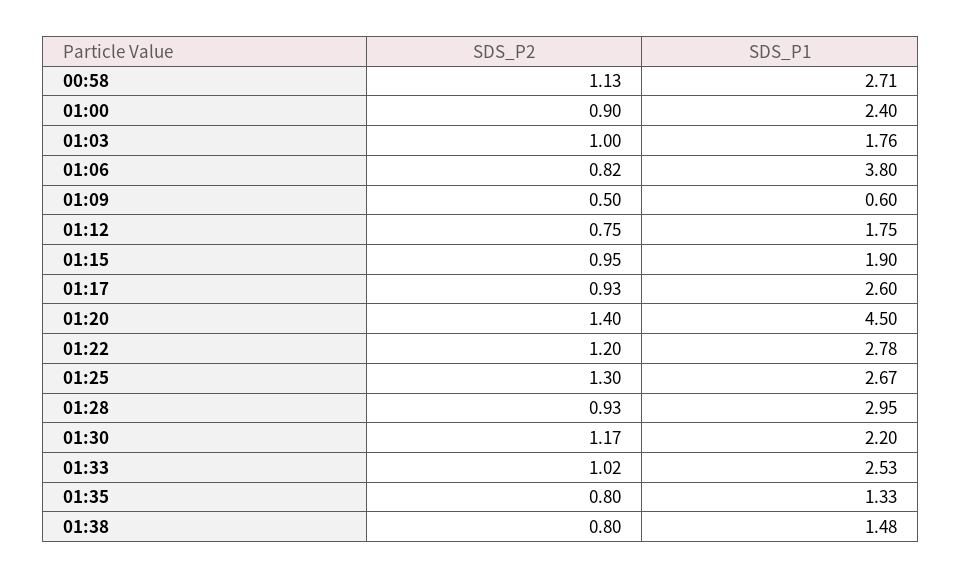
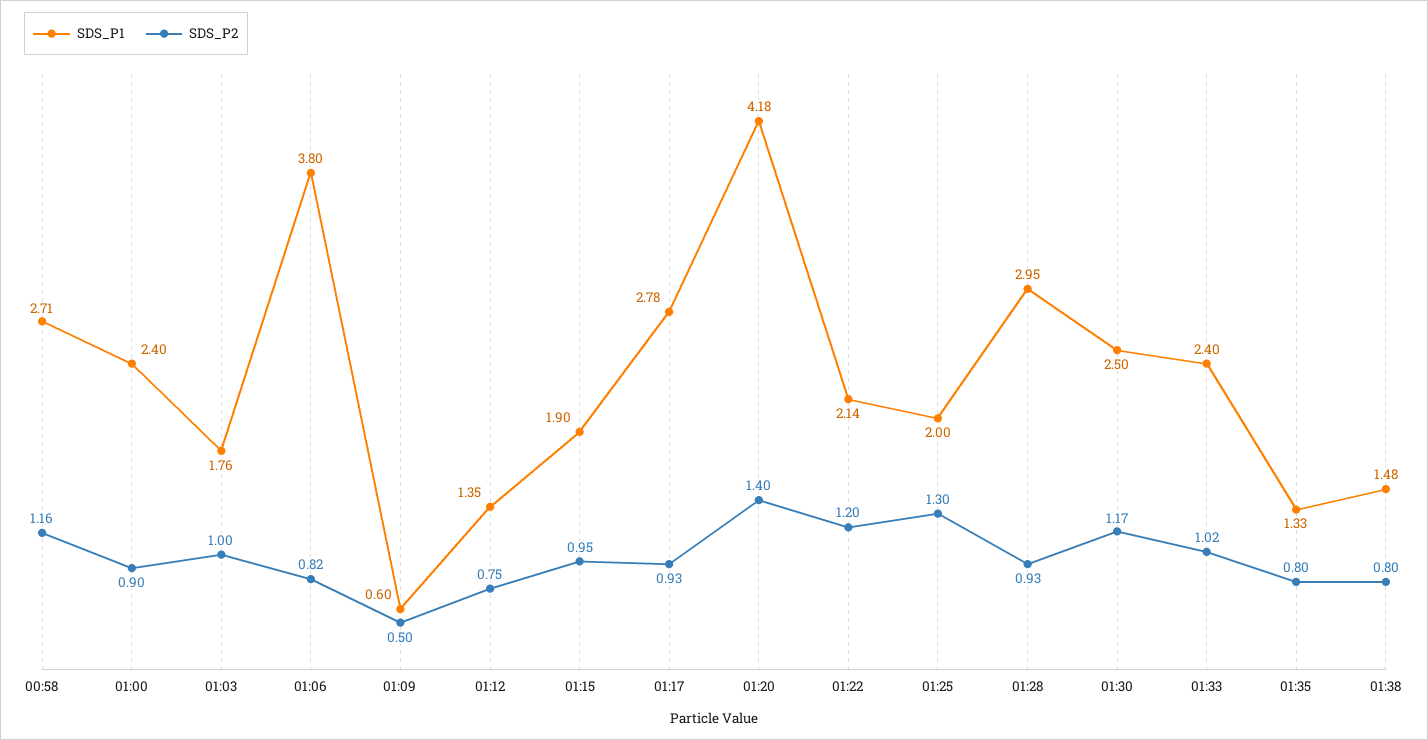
SDS_P2, 00:58: 1.13 -> 1.16
SDS_P1, 01:12: 1.75 -> 1.35
SDS_P1, 01:17: 2.6 -> 2.78
SDS_P1, 01:20: 4.5 -> 4.18
SDS_P1, 01:22: 2.78 -> 2.14
SDS_P1, 01:25: 2.67 -> 2
SDS_P1, 01:30: 2.2 -> 2.5
SDS_P1, 01:33: 2.53 -> 2.4

